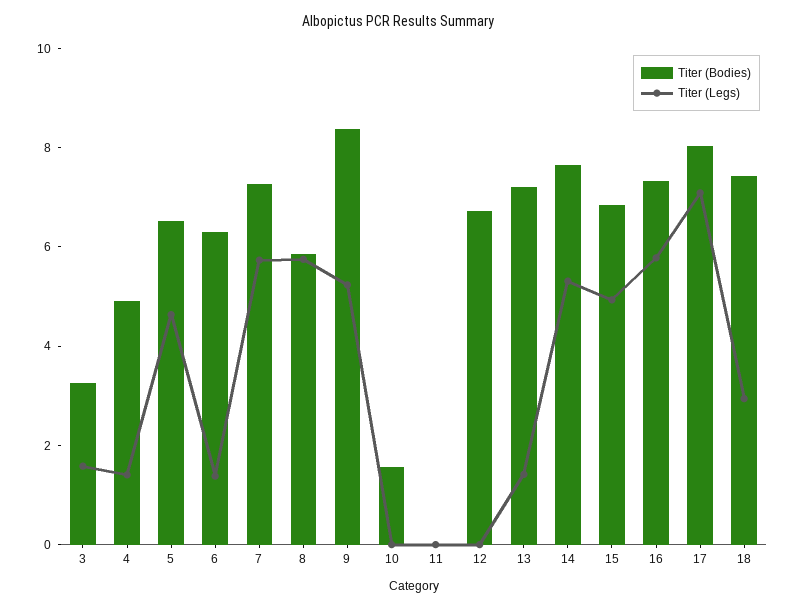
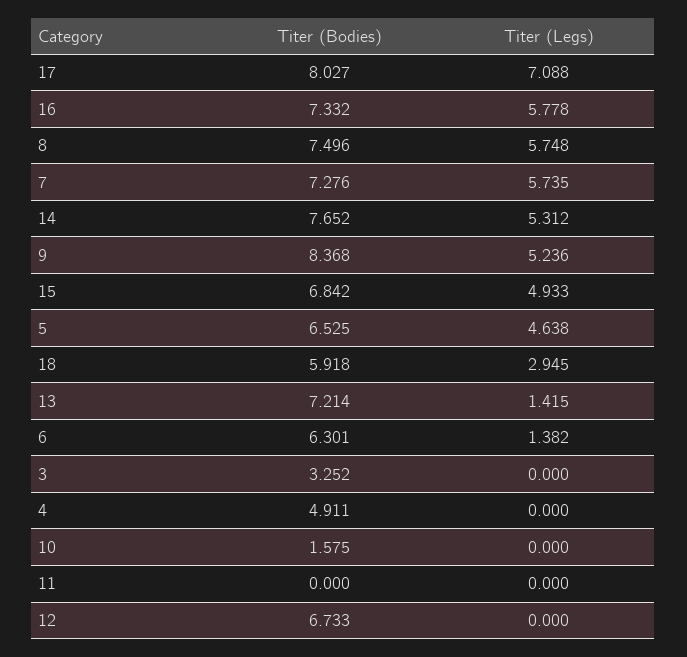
Titer (Legs), 3: 1.5 -> 0
Titer (Legs), 4: 1.5 -> 0
Titer (Bodies), 8: 6 -> 7.496
Titer (Bodies), 18: 7.5 -> 5.918

